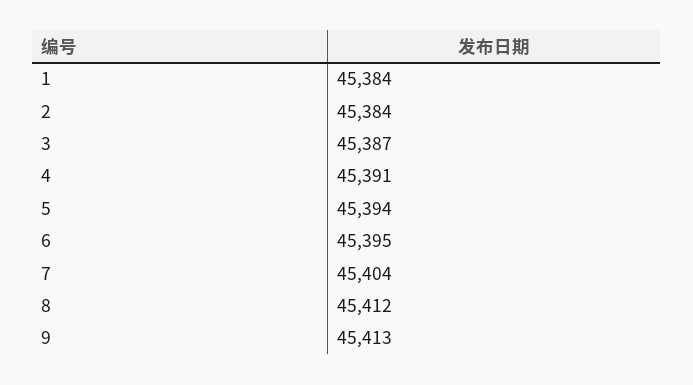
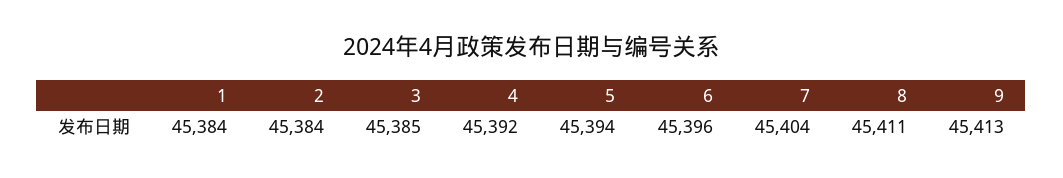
3: 45387 -> 45385
4: 45391 -> 45392
6: 45395 -> 45396
8: 45412 -> 45411

